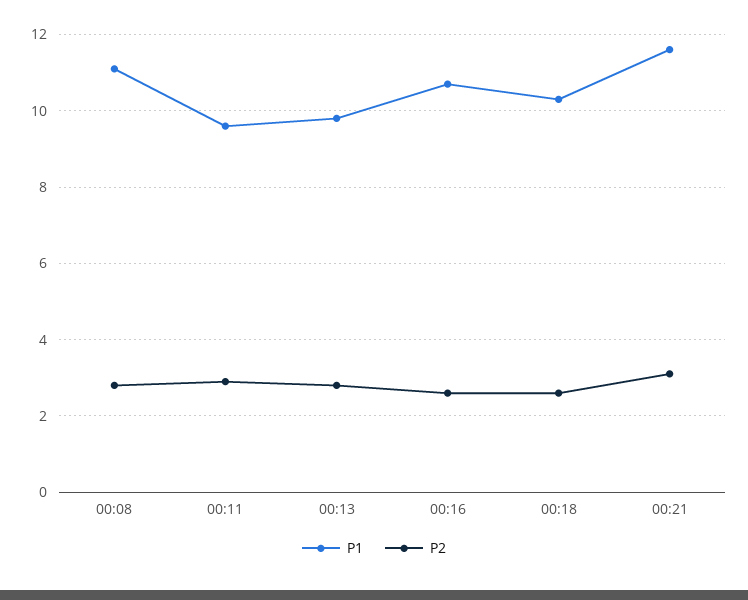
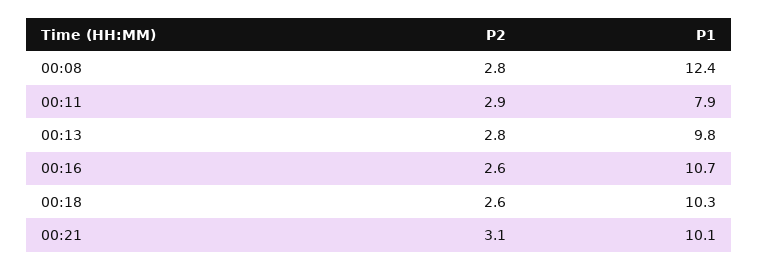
P1, 00:08: 11 -> 12.4
P1, 00:11: 9.5 -> 7.9
P1, 00:21: 11.5 -> 10.1

